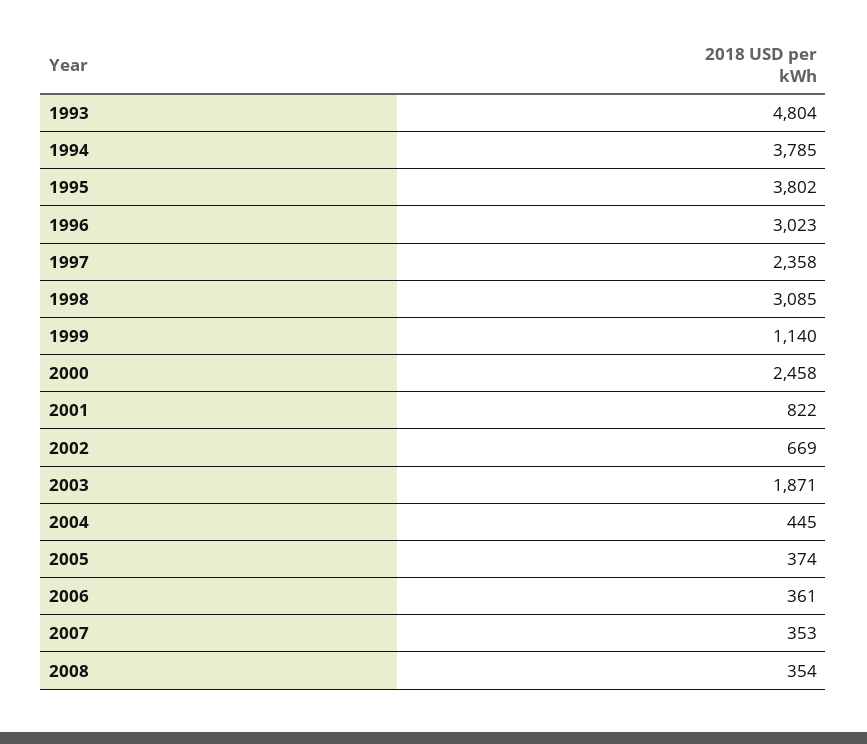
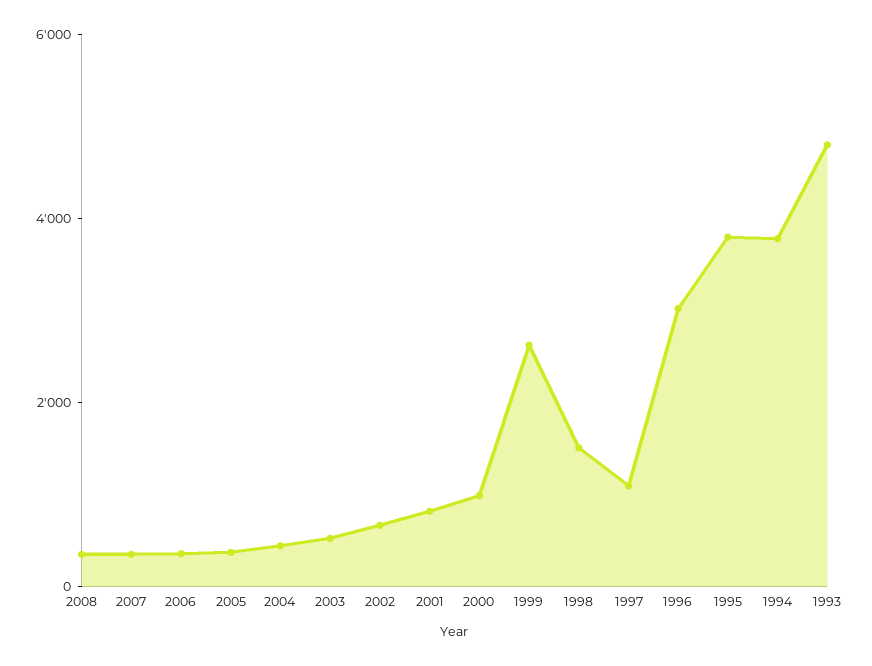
1997: 2358 -> 1000
1998: 3085 -> 1500
1999: 1140 -> 2500
2000: 2458 -> 1000
2003: 1871 -> 500

